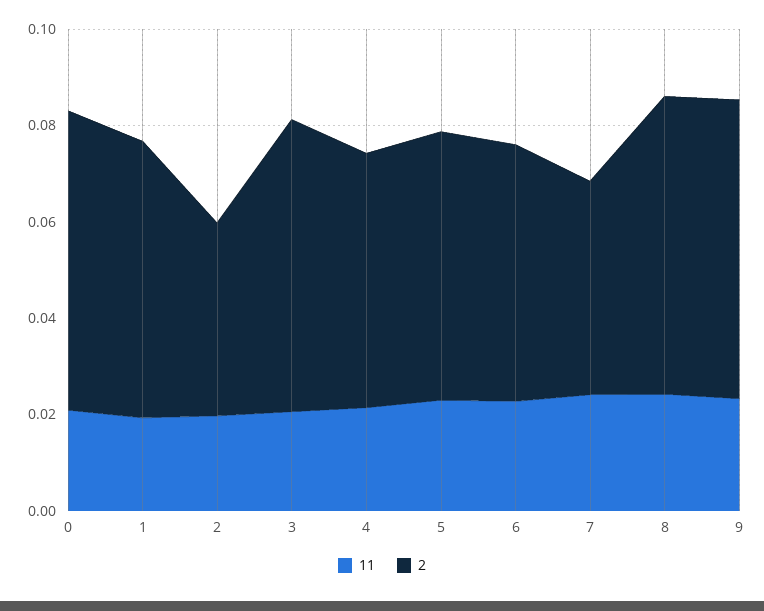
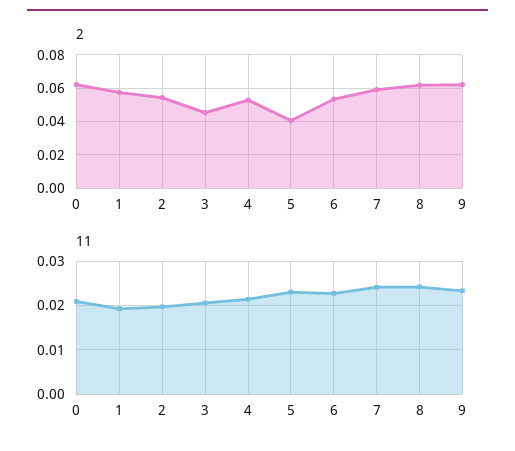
2, 2: 0.04 -> 0.055
2, 3: 0.06 -> 0.045
2, 5: 0.055 -> 0.04
2, 7: 0.045 -> 0.06

